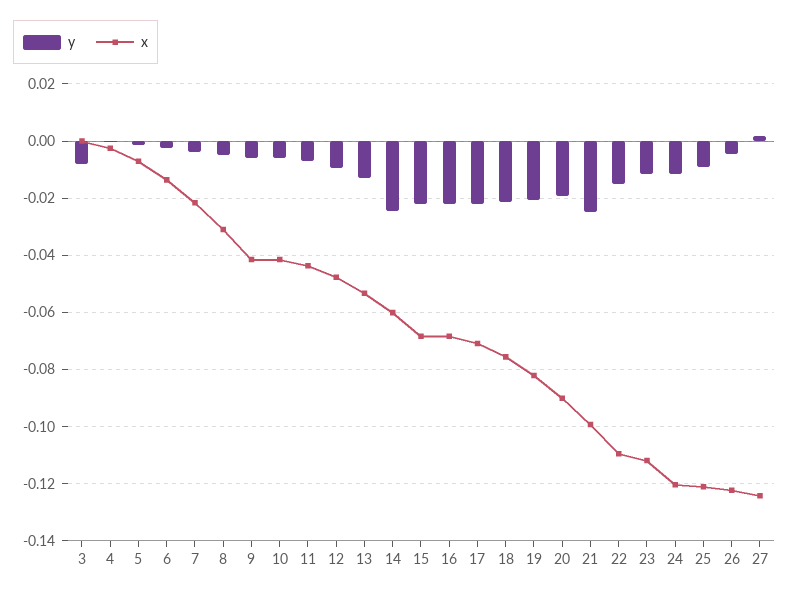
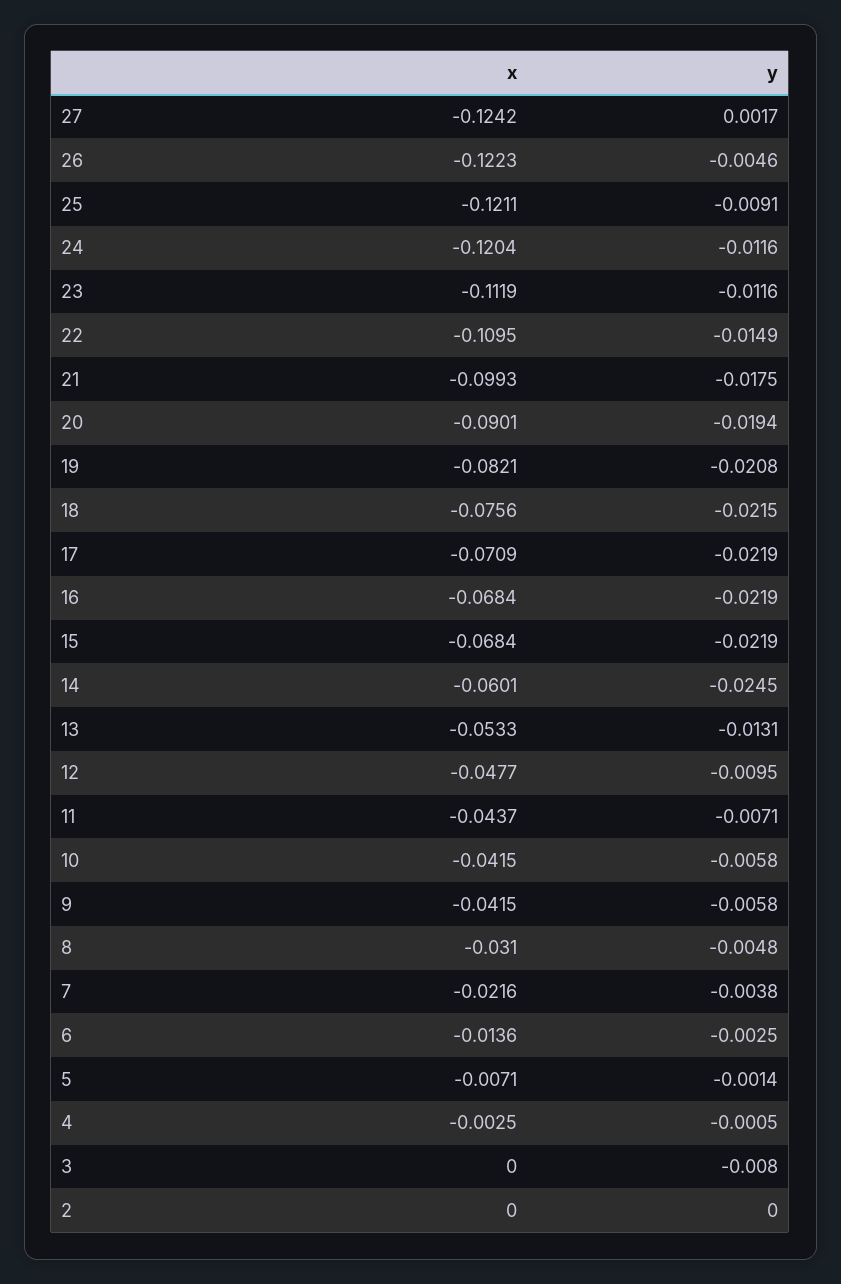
y, 21: -0.025 -> -0.0175
x, 2: none -> 0
y, 2: none -> 0

